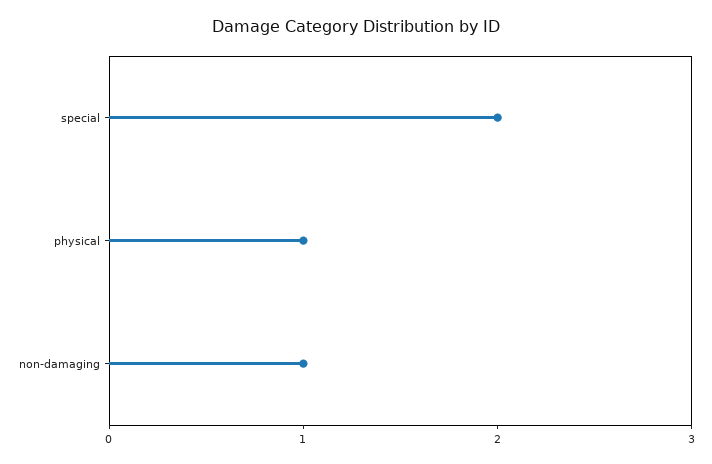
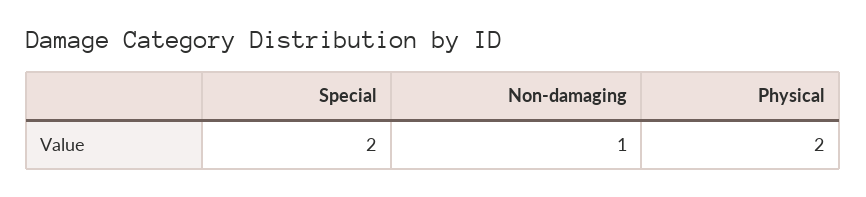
physical: 1 -> 2

